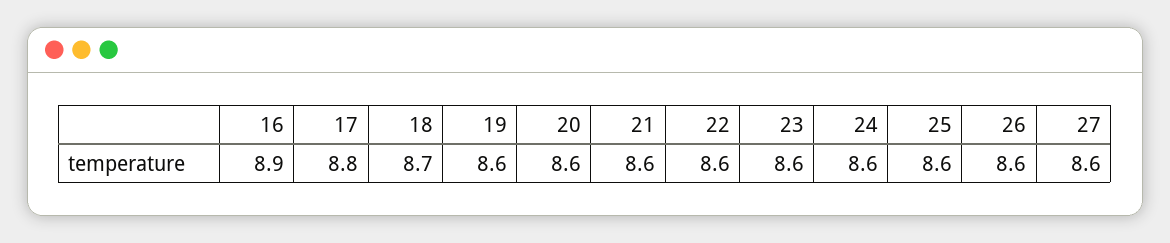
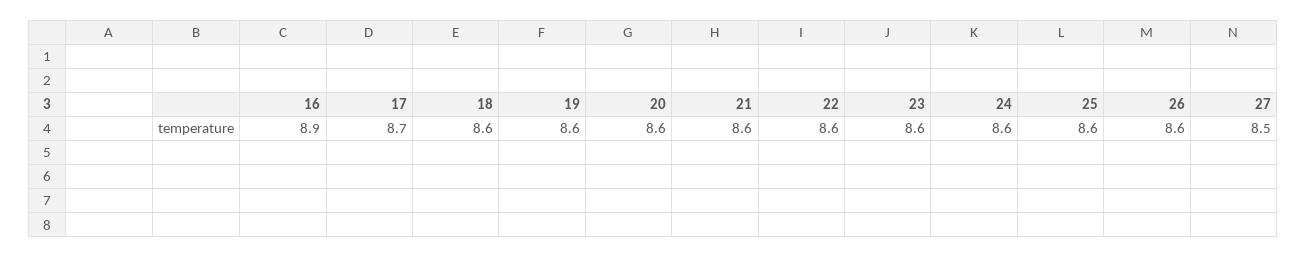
17: 8.8 -> 8.7
18: 8.7 -> 8.6
27: 8.6 -> 8.5

